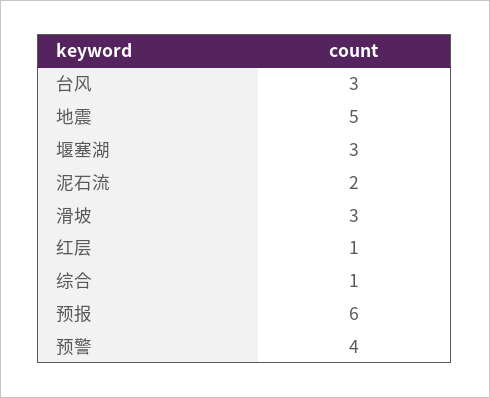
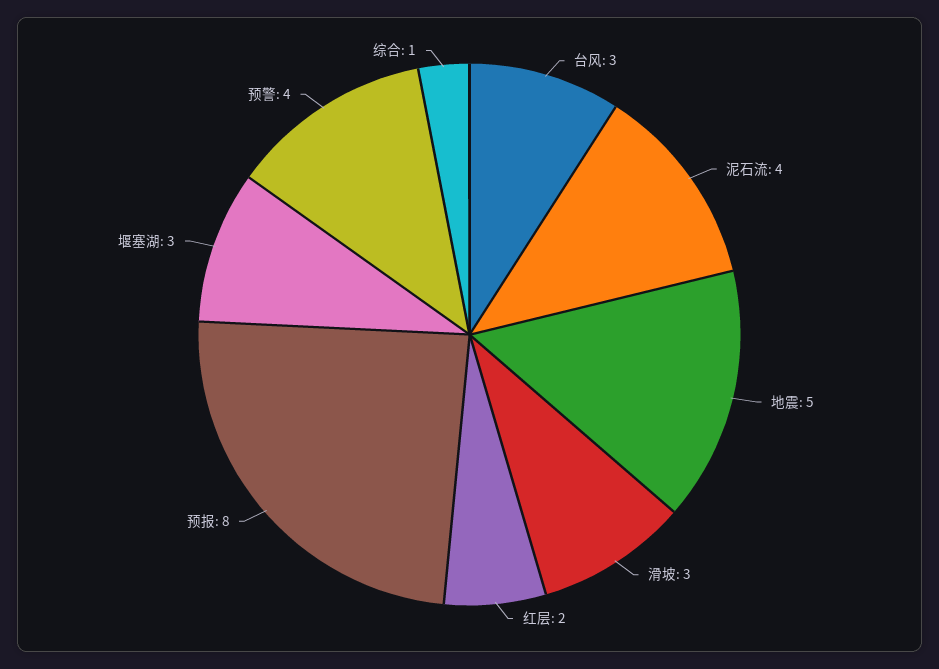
泥石流: 2 -> 4
红层: 1 -> 2
预报: 6 -> 8

